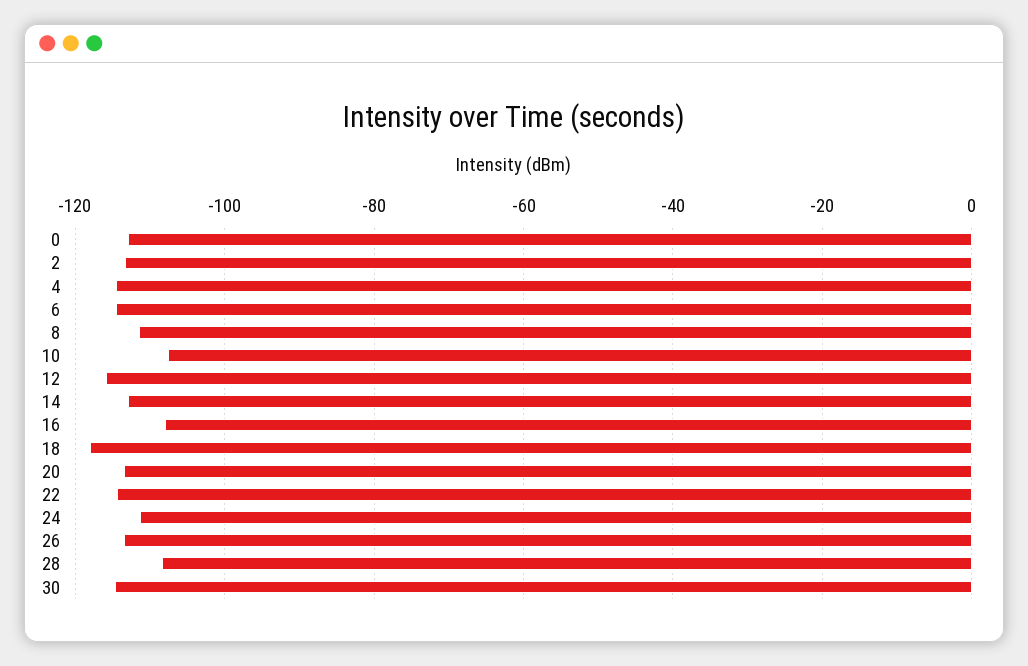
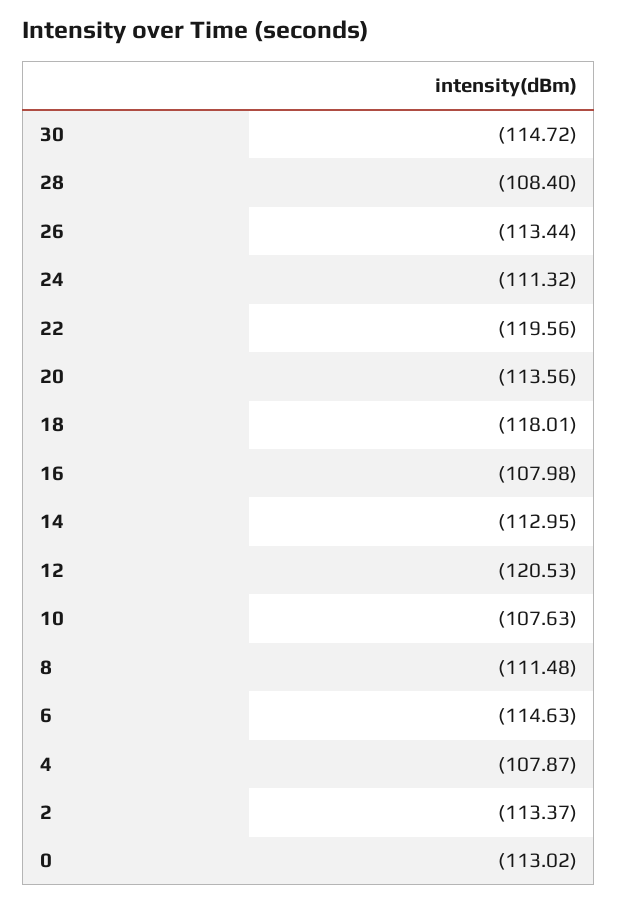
4: -114 -> -107.87
12: -116 -> -120.53
22: -114 -> -119.56

